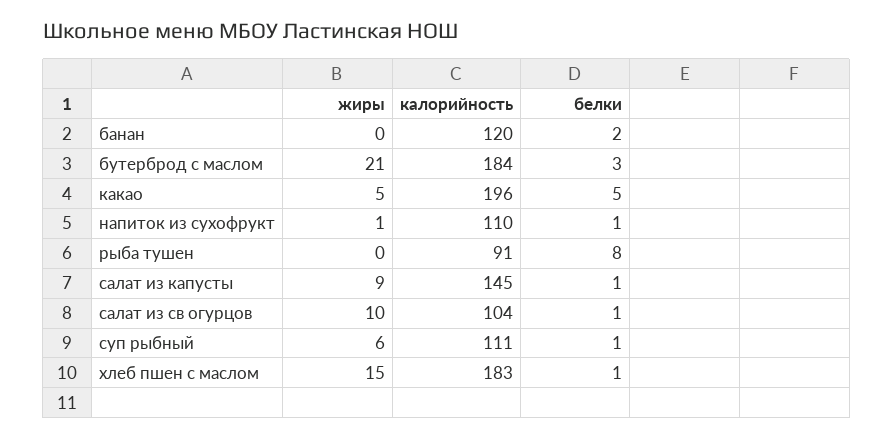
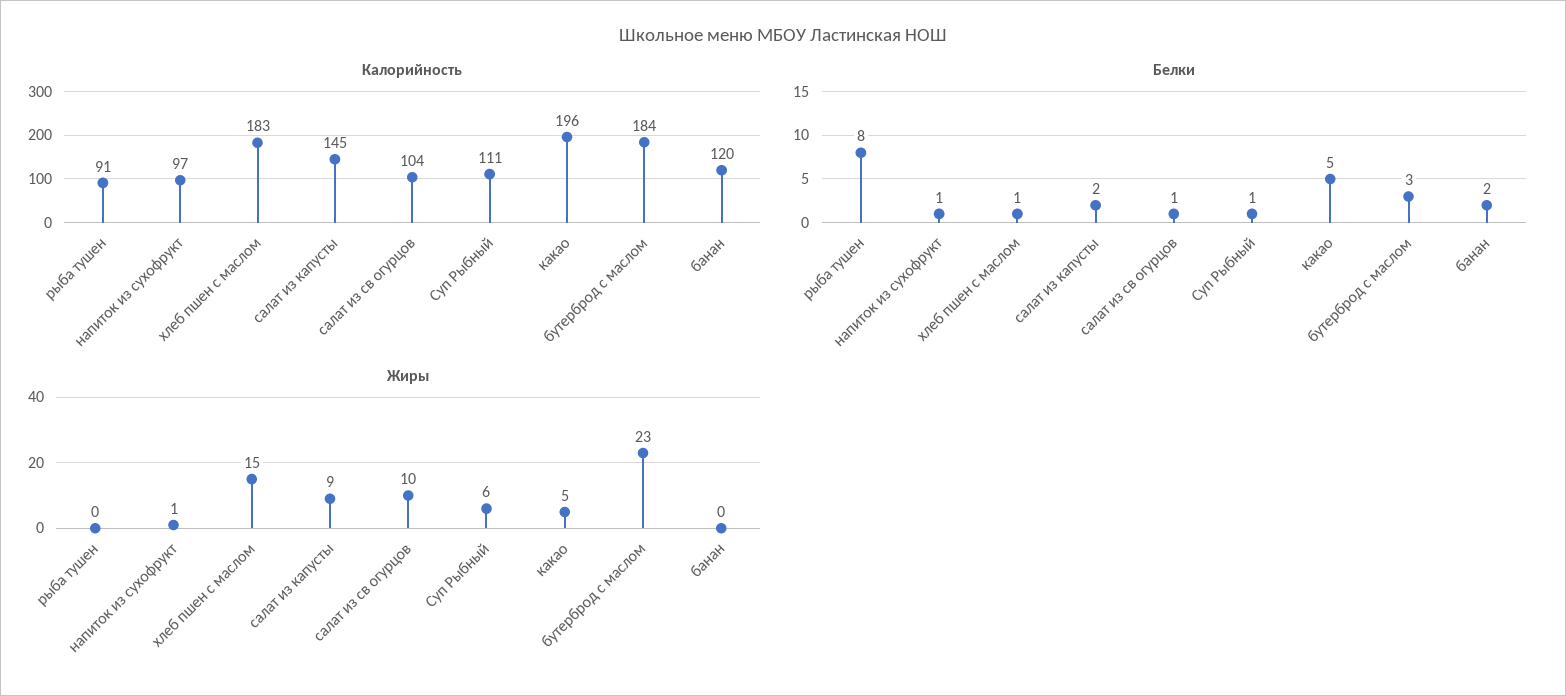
жиры, бутерброд с маслом: 21 -> 23
калорийность, напиток из сухофрукт: 110 -> 97
белки, салат из капусты: 1 -> 2

